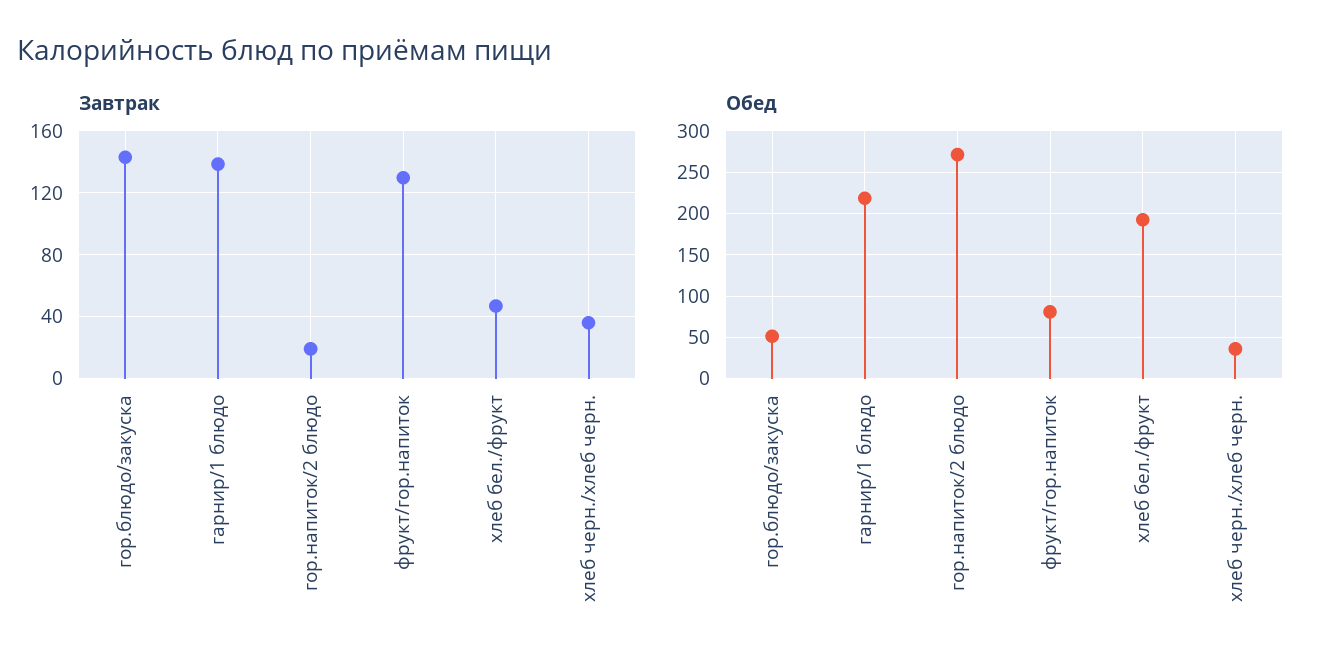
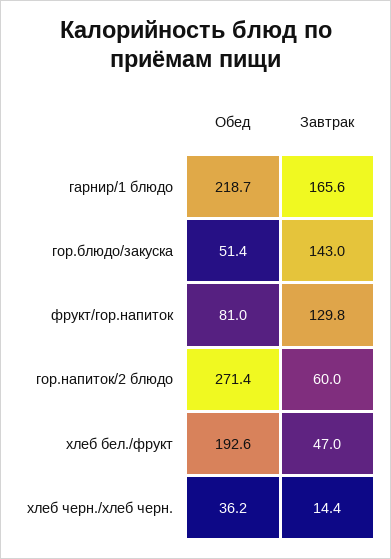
Завтрак, гарнир/1 блюдо: 140 -> 165.6
Завтрак, гор.напиток/2 блюдо: 20 -> 60
Завтрак, хлеб черн./хлеб черн.: 35 -> 14.4

